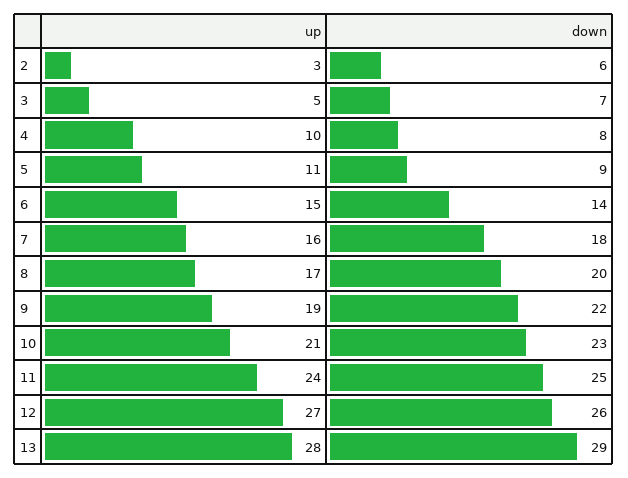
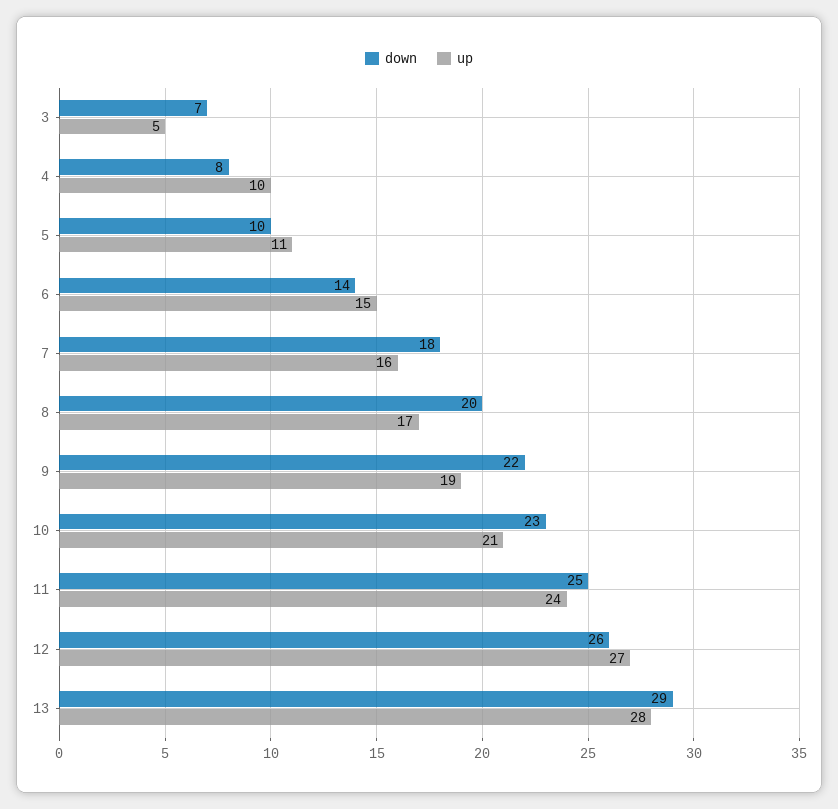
up, 2: 3 -> none
down, 2: 6 -> none
down, 5: 9 -> 10

